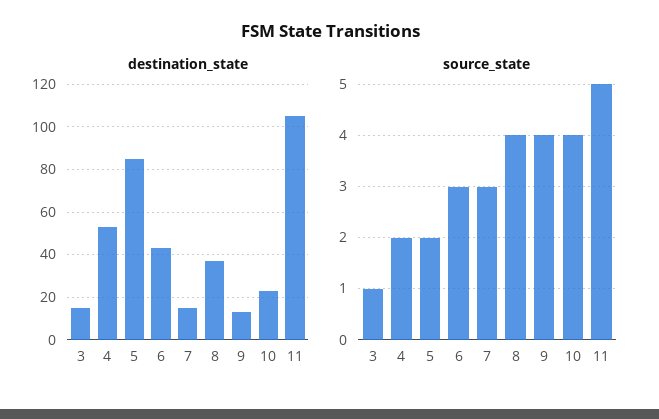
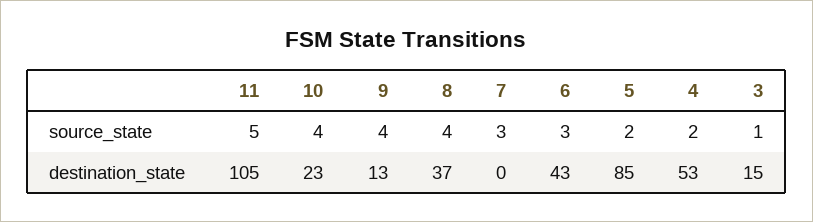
destination_state, 7: 15 -> 0

